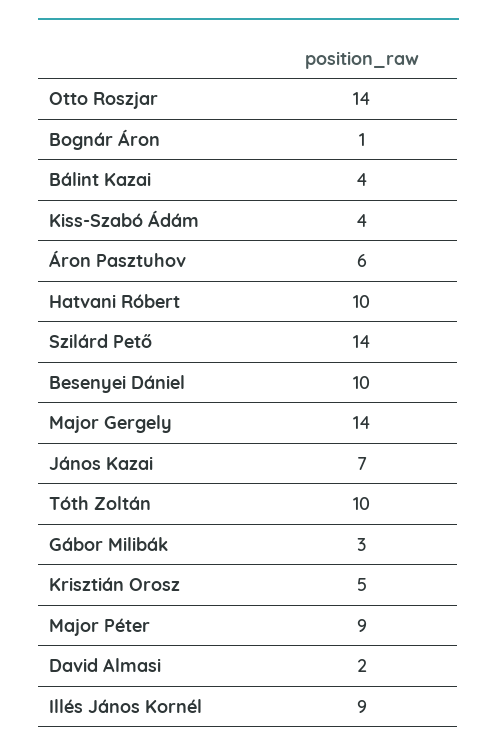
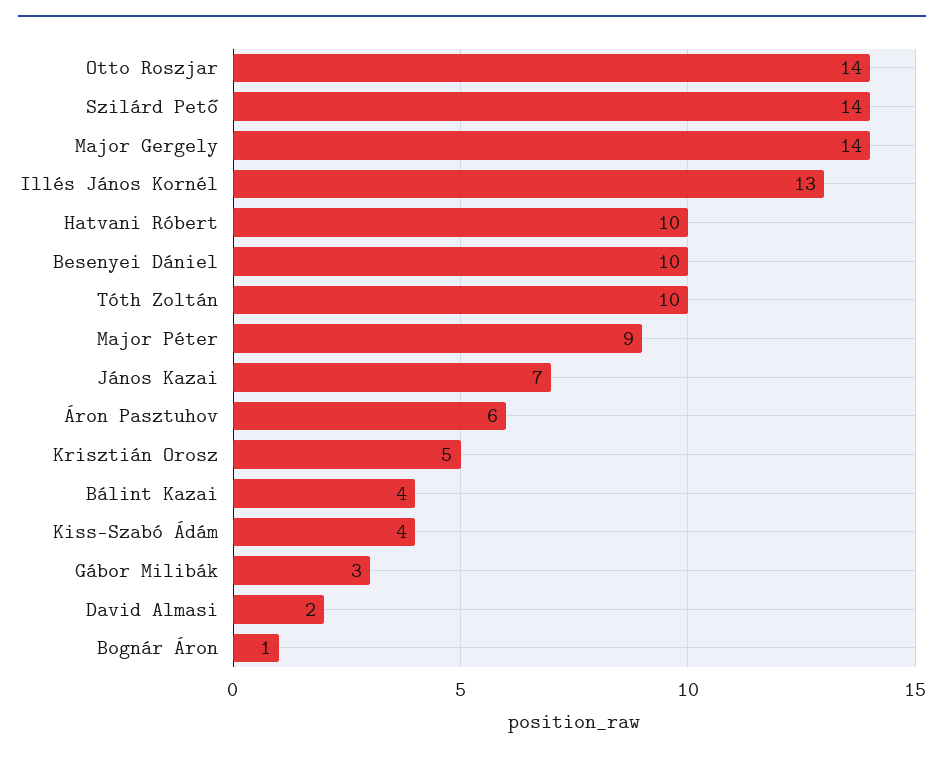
Illés János Kornél: 9 -> 13

